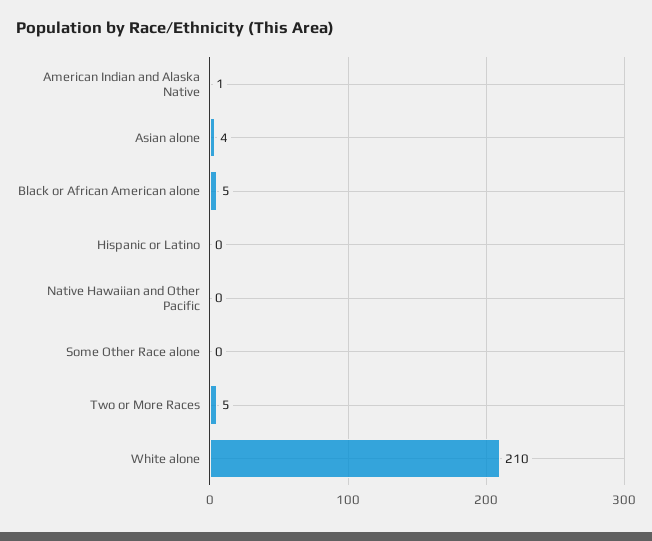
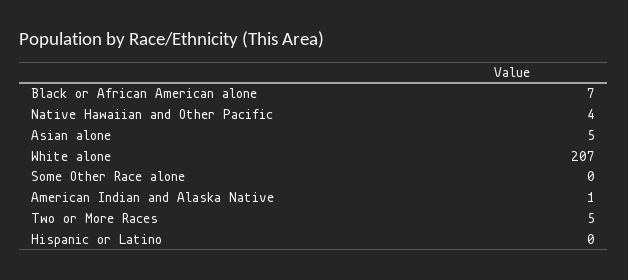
Asian alone: 4 -> 5
Black or African American alone: 5 -> 7
Native Hawaiian and Other Pacific: 0 -> 4
White alone: 210 -> 207

